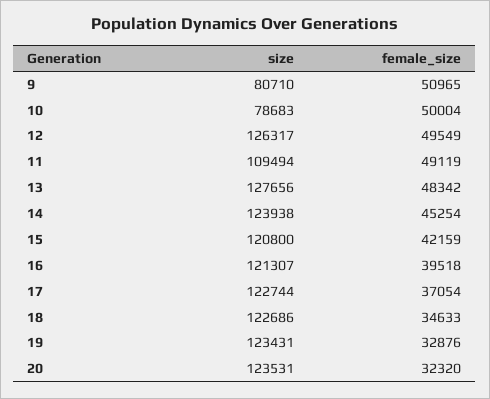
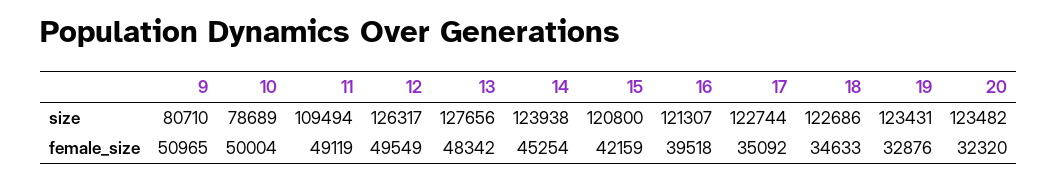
size, 10: 78683 -> 78689
female_size, 17: 37054 -> 35092
size, 20: 123531 -> 123482

